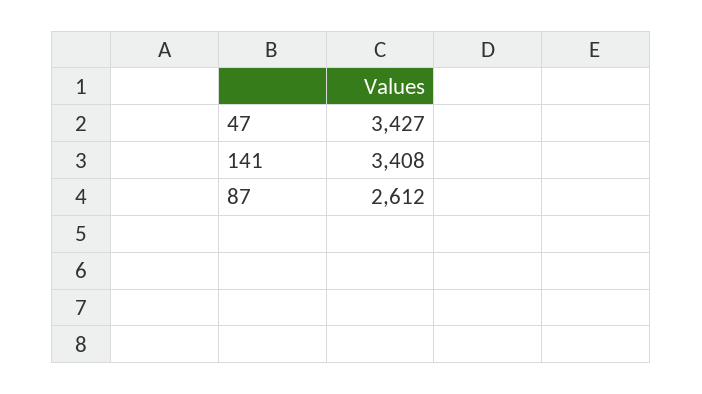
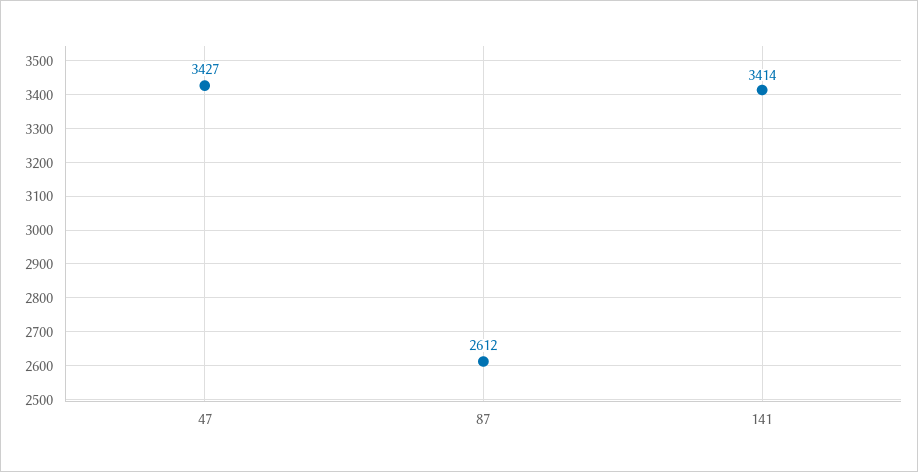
141: 3408 -> 3414

